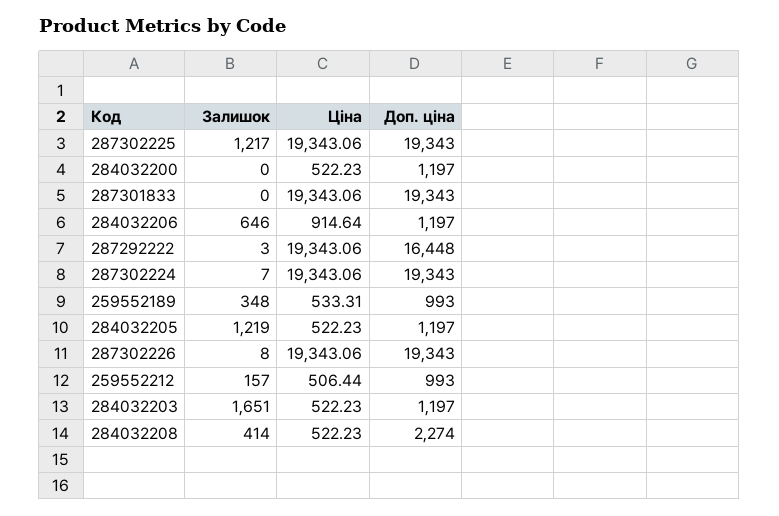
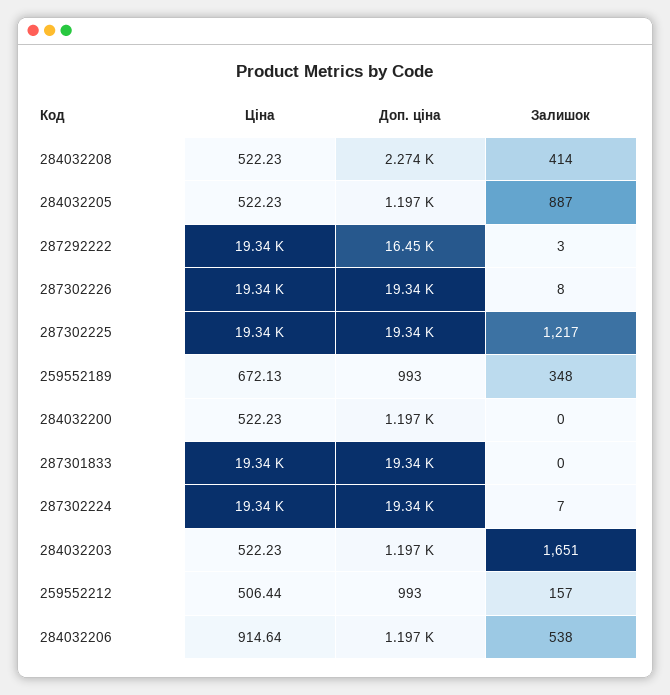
Залишок, 284032206: 646 -> 538
Ціна, 259552189: 533.31 -> 672.13
Залишок, 284032205: 1219 -> 887

